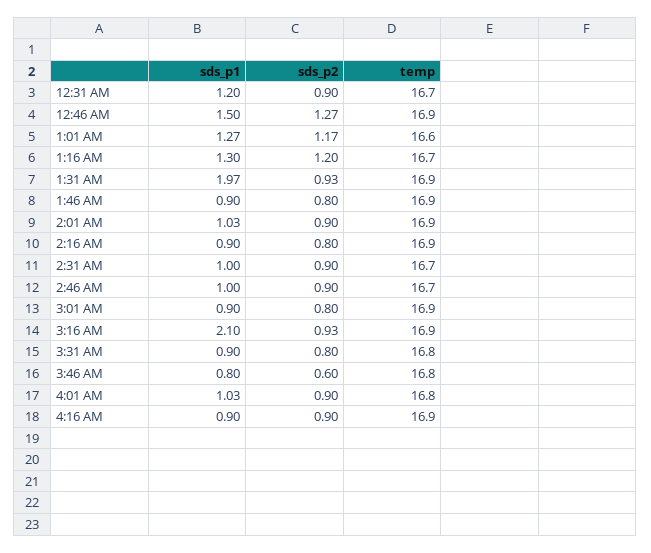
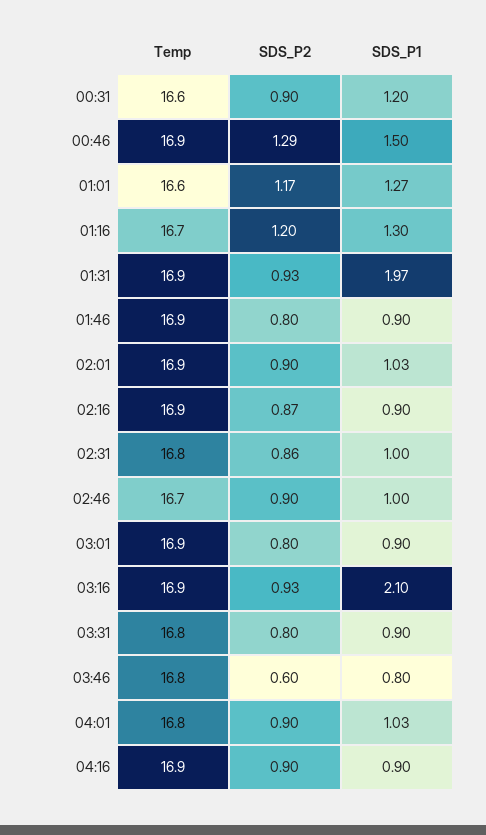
temp, 12:31 AM: 16.7 -> 16.6
sds_p2, 12:46 AM: 1.27 -> 1.29
sds_p2, 2:16 AM: 0.8 -> 0.87
sds_p2, 2:31 AM: 0.9 -> 0.86
temp, 2:31 AM: 16.7 -> 16.8

